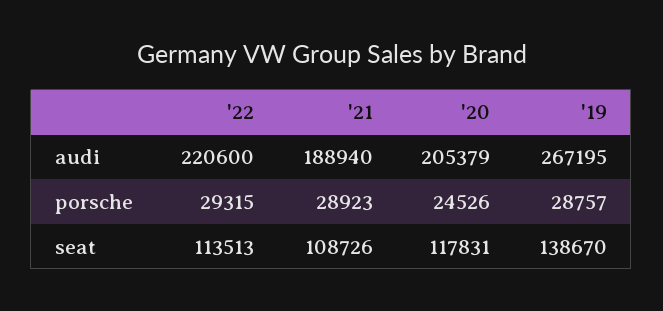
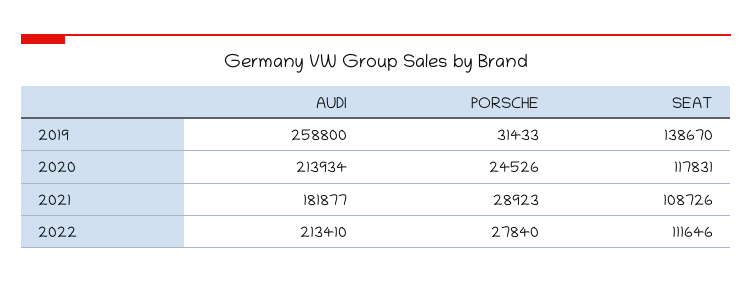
'22, audi: 220600 -> 213410
'21, audi: 188940 -> 181877
'20, audi: 205379 -> 213934
'19, audi: 267195 -> 258800
'22, porsche: 29315 -> 27840
'19, porsche: 28757 -> 31433
'22, seat: 113513 -> 111646

